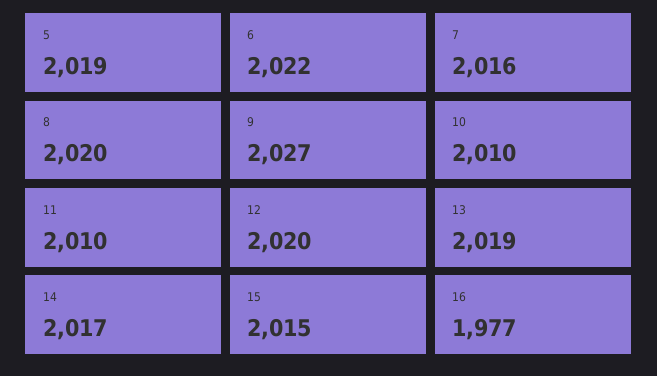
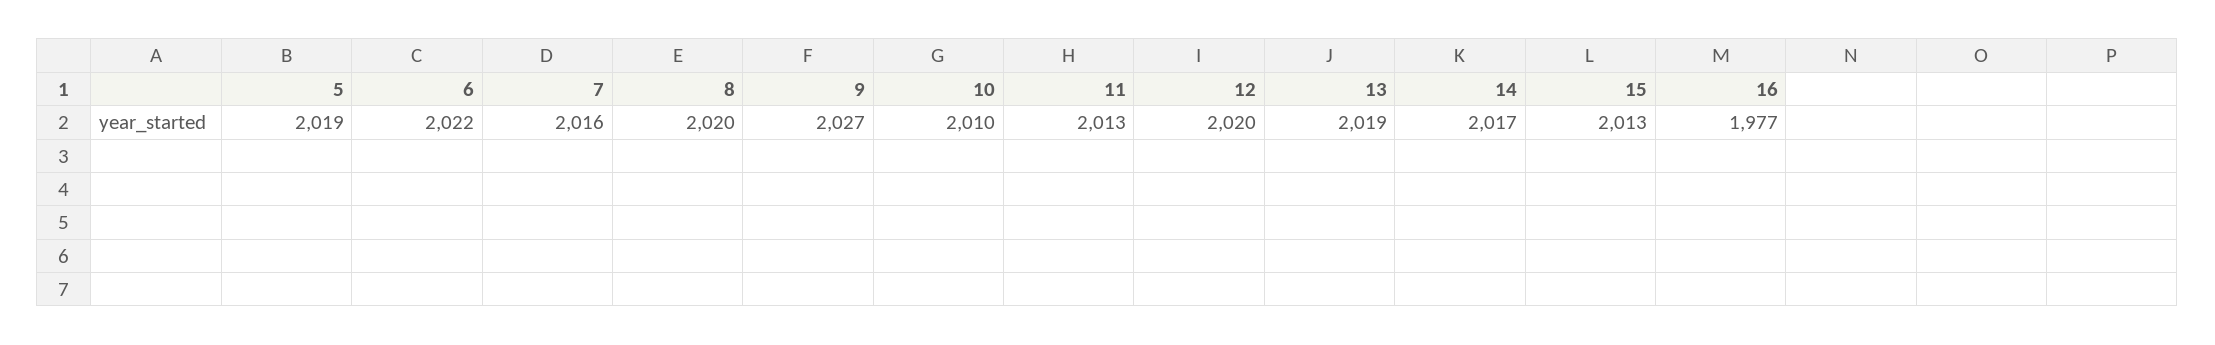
11: 2010 -> 2013
15: 2015 -> 2013

